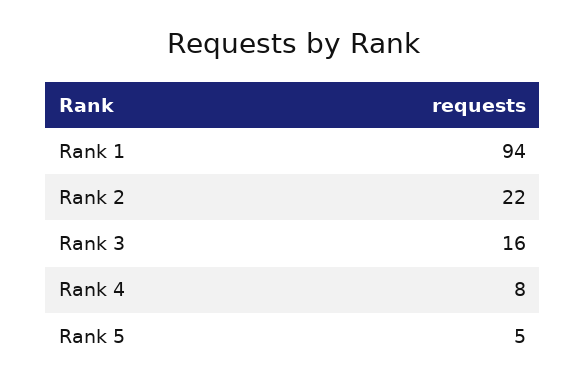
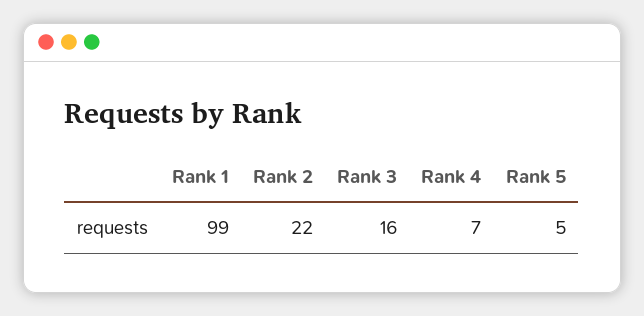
Rank 1: 94 -> 99
Rank 4: 8 -> 7

